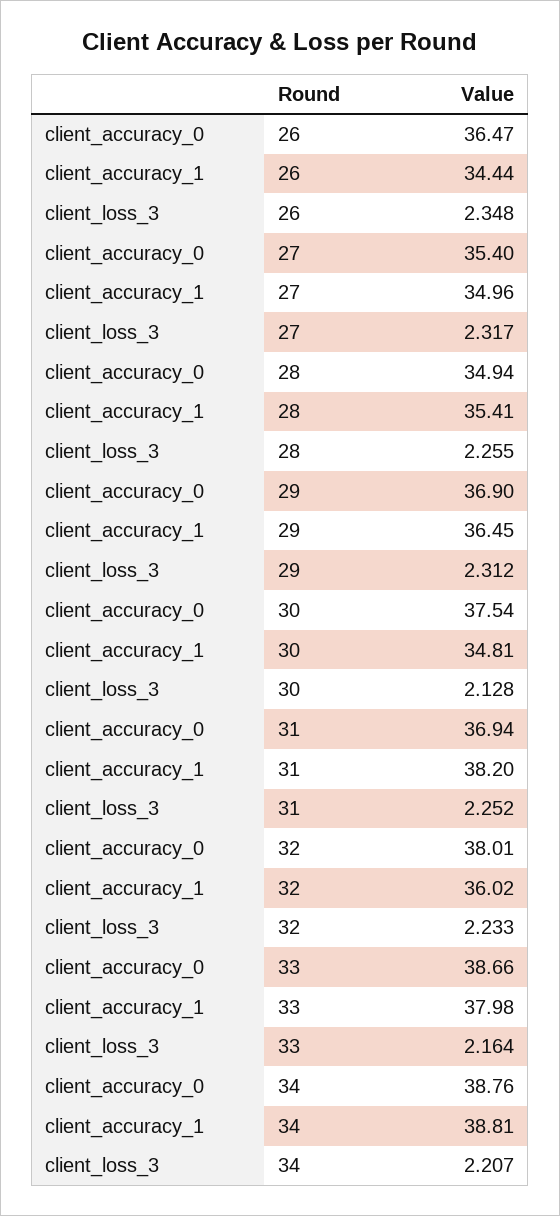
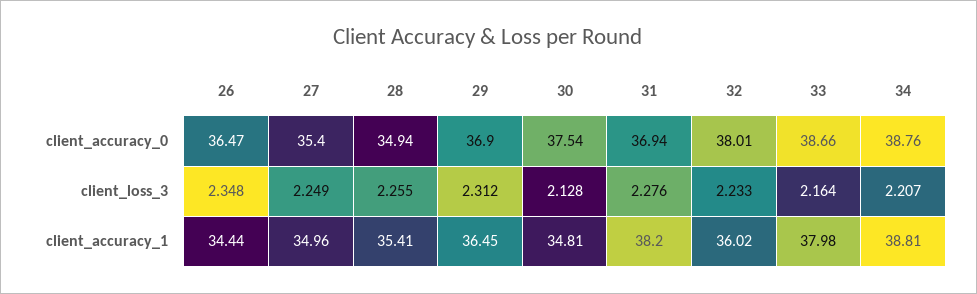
client_loss_3, 27: 2.317 -> 2.249
client_loss_3, 31: 2.252 -> 2.276

